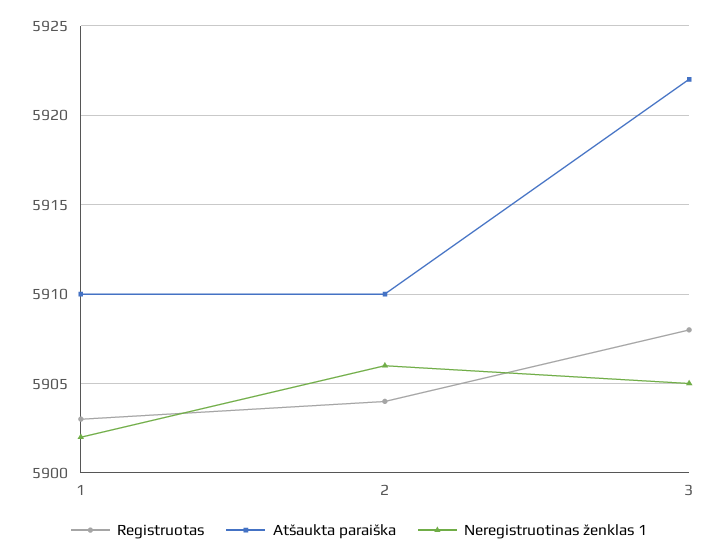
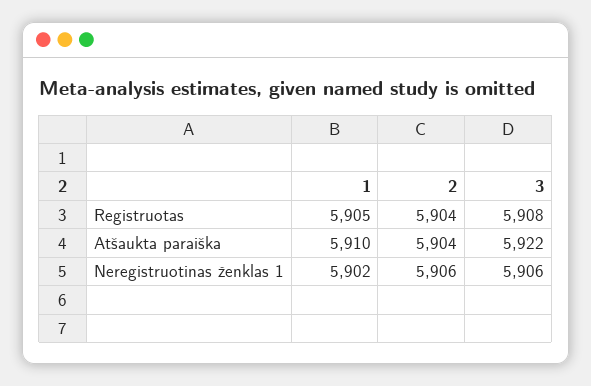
Registruotas, 1: 5903 -> 5905
Atšaukta paraiška, 2: 5910 -> 5904
Neregistruotinas ženklas 1, 3: 5905 -> 5906

